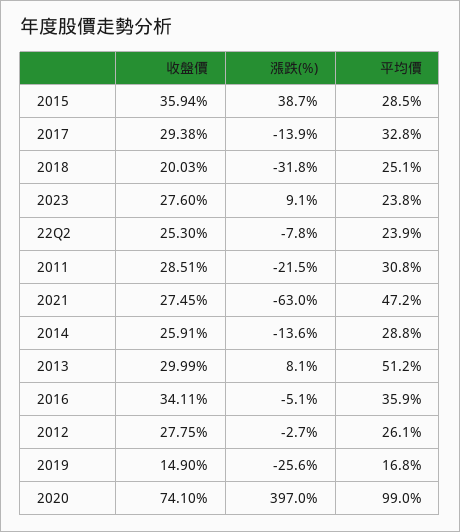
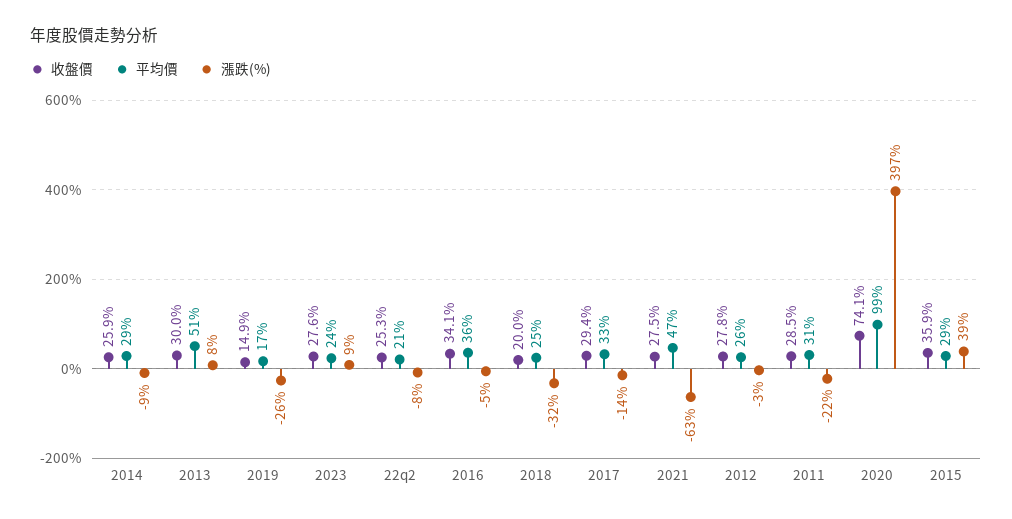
平均價, 22Q2: 23.9 -> 21
漲跌(%), 2014: -13.6 -> -9

